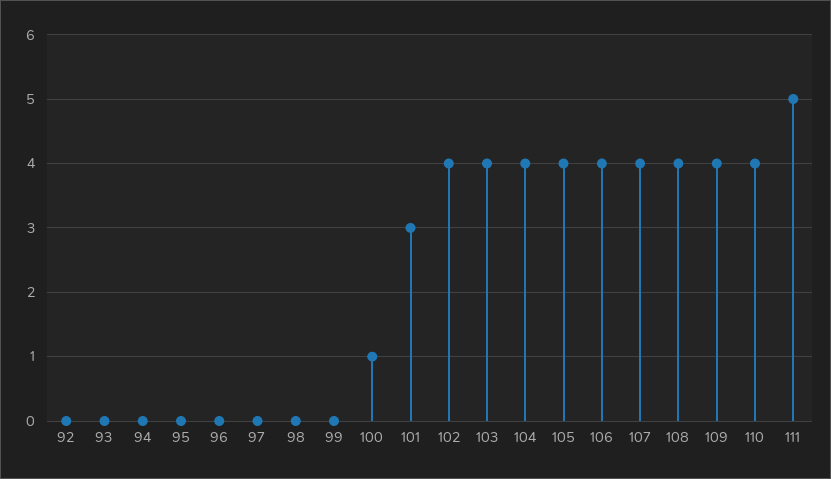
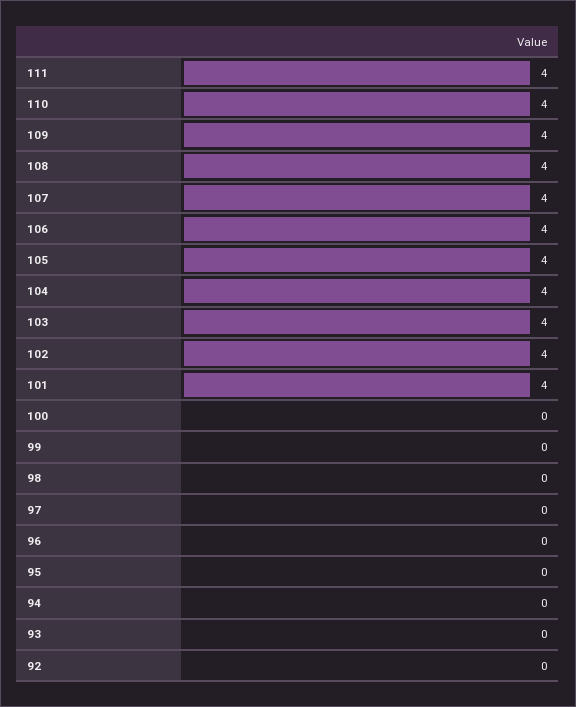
100: 1 -> 0
101: 3 -> 4
111: 5 -> 4

